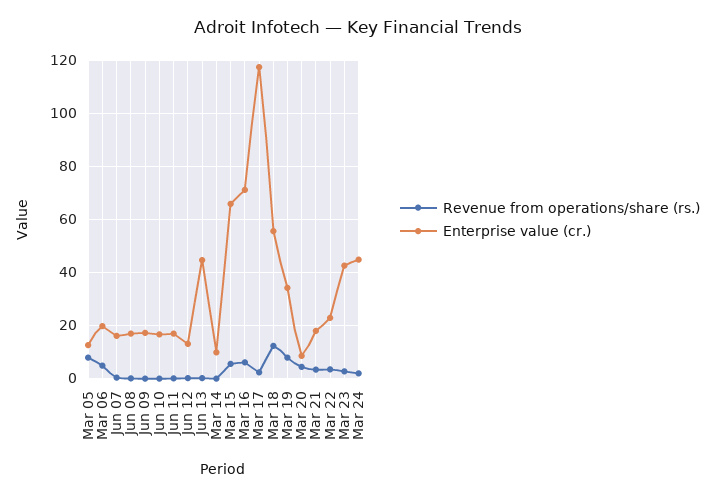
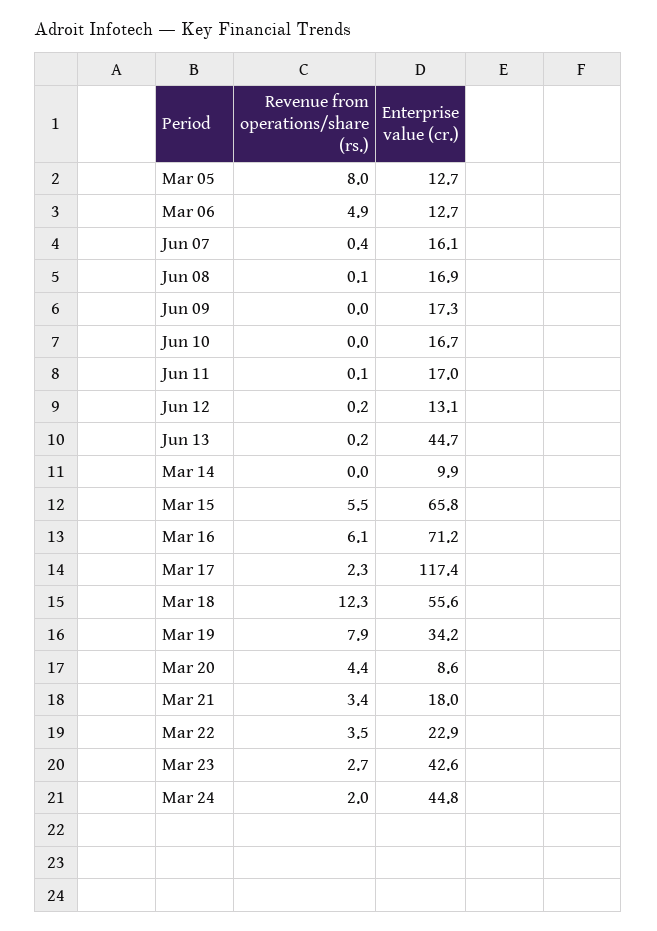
Enterprise value (cr.), Mar 06: 20 -> 12.7

